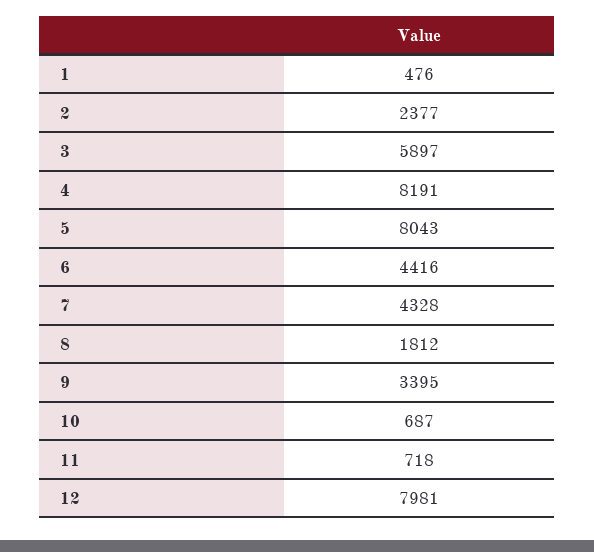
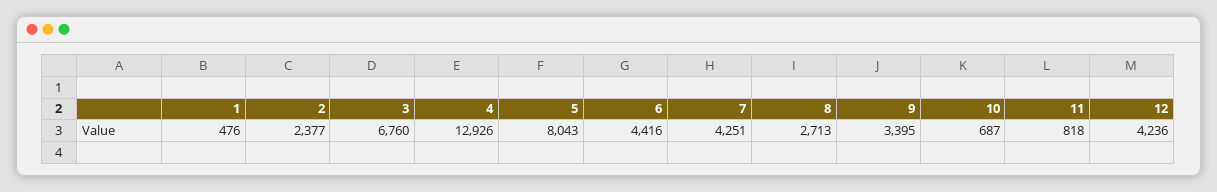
3: 5897 -> 6760
4: 8191 -> 12926
7: 4328 -> 4251
8: 1812 -> 2713
11: 718 -> 818
12: 7981 -> 4236

